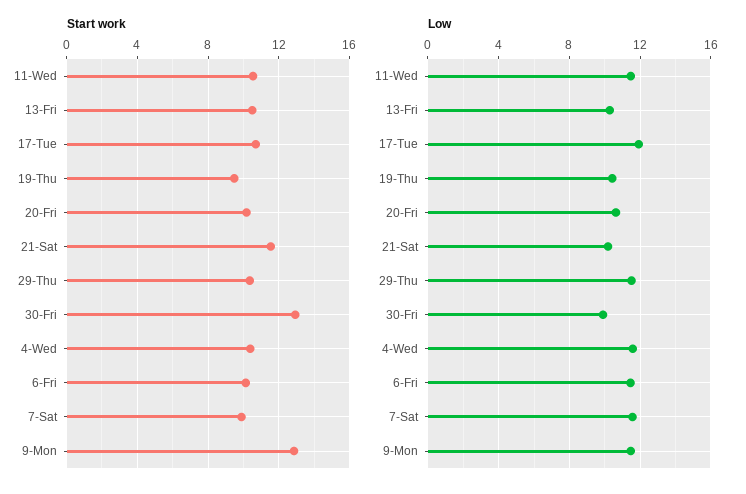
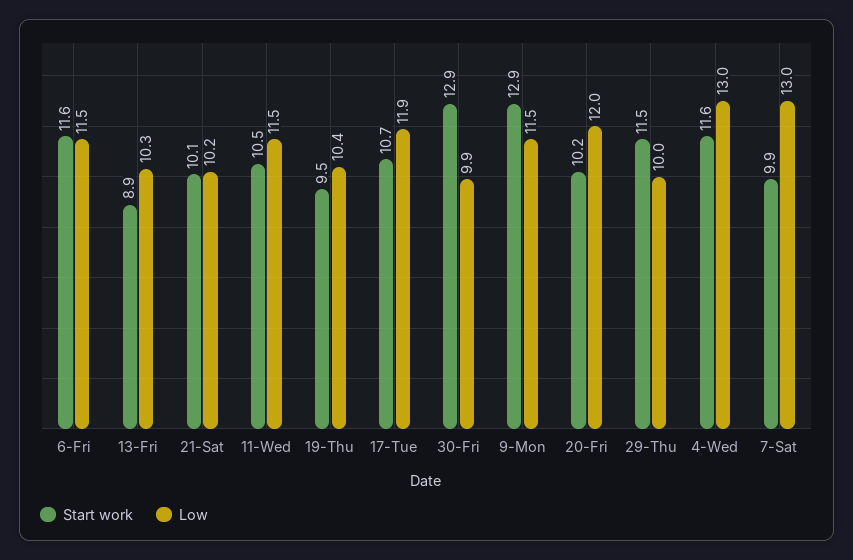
Start work, 13-Fri: 10.5 -> 8.9
Start work, 21-Sat: 11.5 -> 10.1
Start work, 29-Thu: 10.5 -> 11.5
Start work, 4-Wed: 10.5 -> 11.6
Start work, 6-Fri: 10 -> 11.6
Low, 20-Fri: 10.5 -> 12
Low, 29-Thu: 11.5 -> 10
Low, 4-Wed: 11.5 -> 13
Low, 7-Sat: 11.5 -> 13

